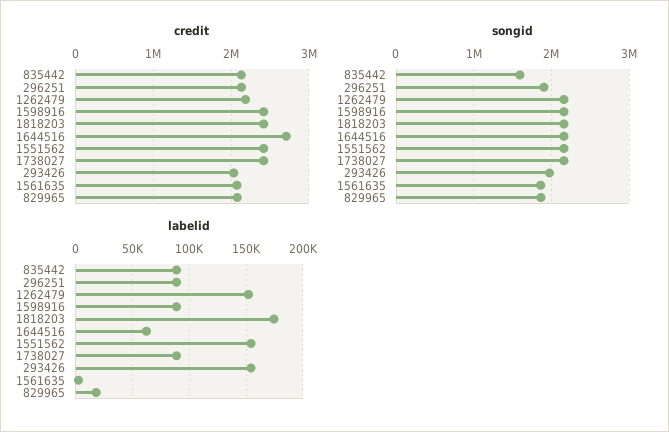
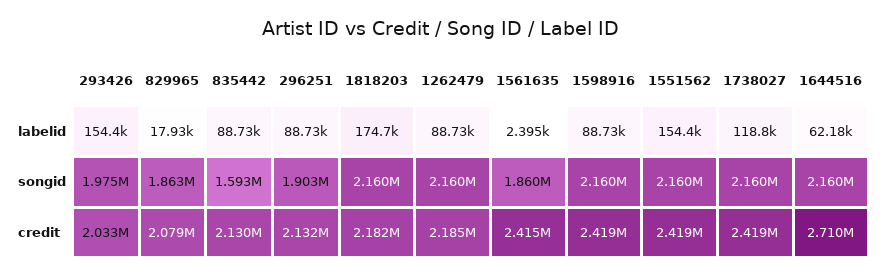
credit, 1818203: 2400000 -> 2182000
credit, 1561635: 2100000 -> 2415000
labelid, 1262479: 150000 -> 88730
labelid, 1738027: 90000 -> 118800

